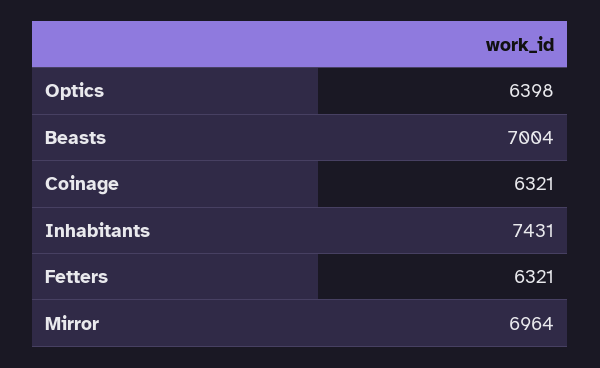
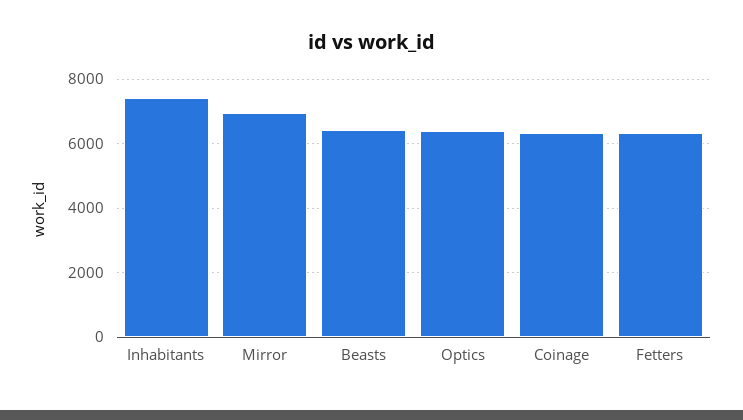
Beasts: 7004 -> 6400

